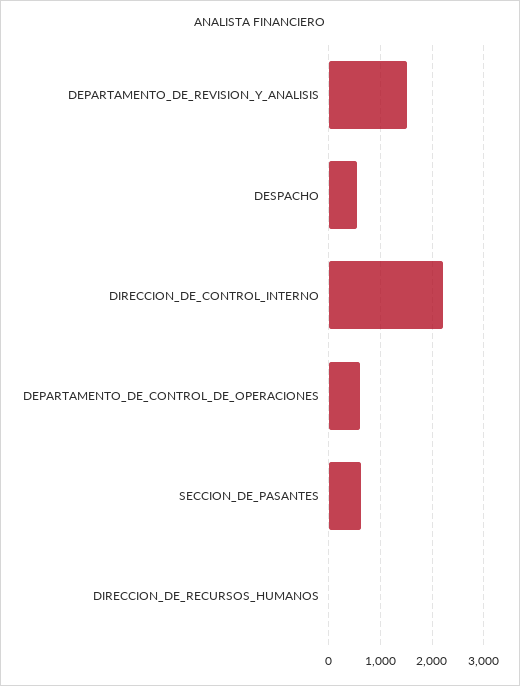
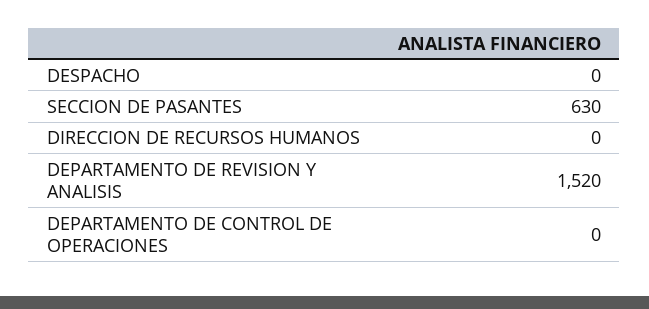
DESPACHO: 600 -> 0
DIRECCION_DE_CONTROL_INTERNO: 2200 -> none
DEPARTAMENTO_DE_CONTROL_DE_OPERACIONES: 600 -> 0

